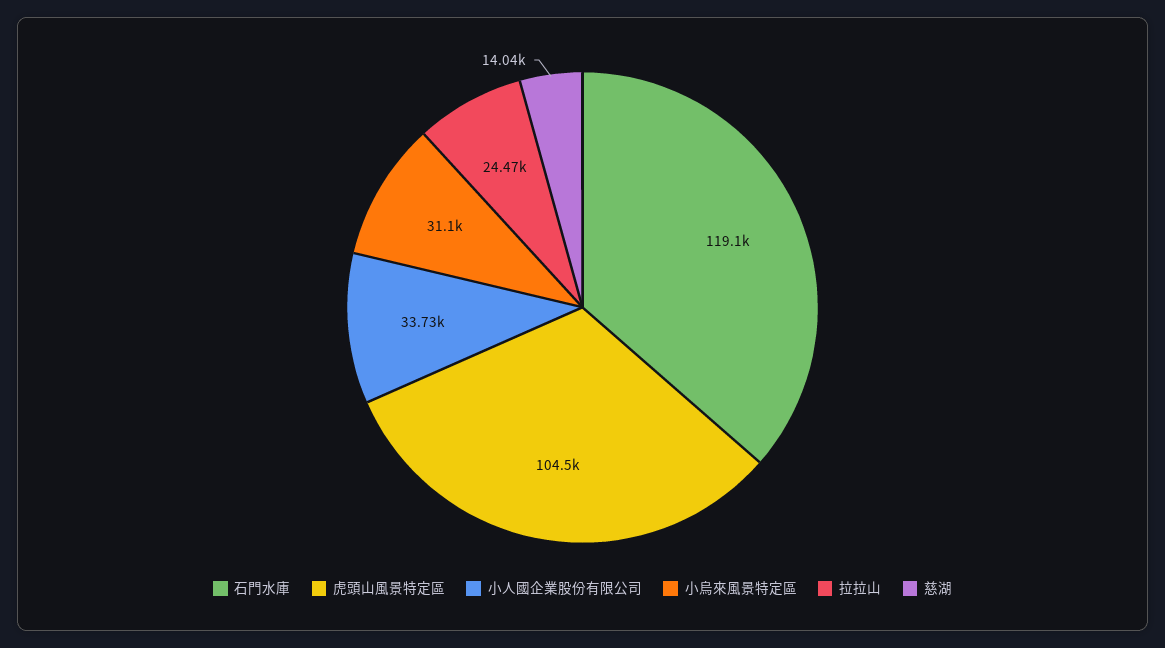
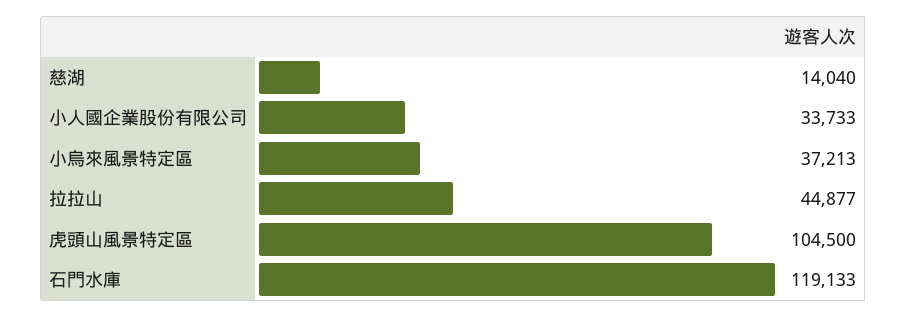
小烏來風景特定區: 31100 -> 37213
拉拉山: 24470 -> 44877

